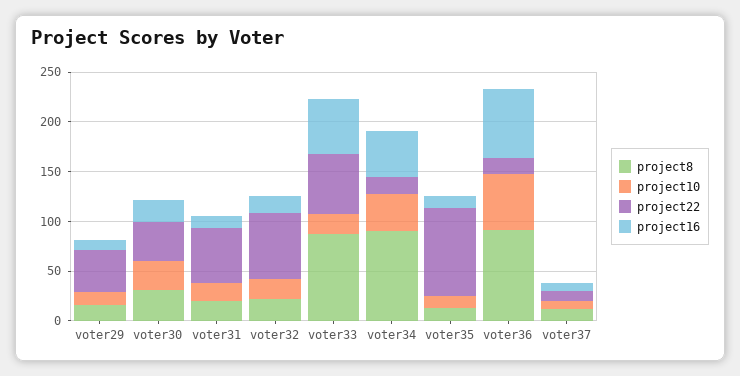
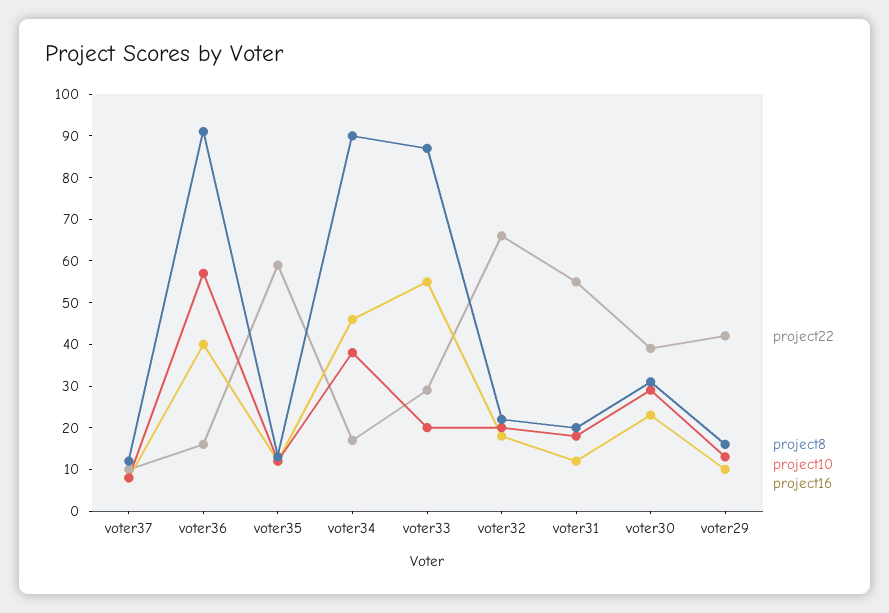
project22, voter33: 60 -> 30
project22, voter35: 90 -> 60
project16, voter36: 70 -> 40

